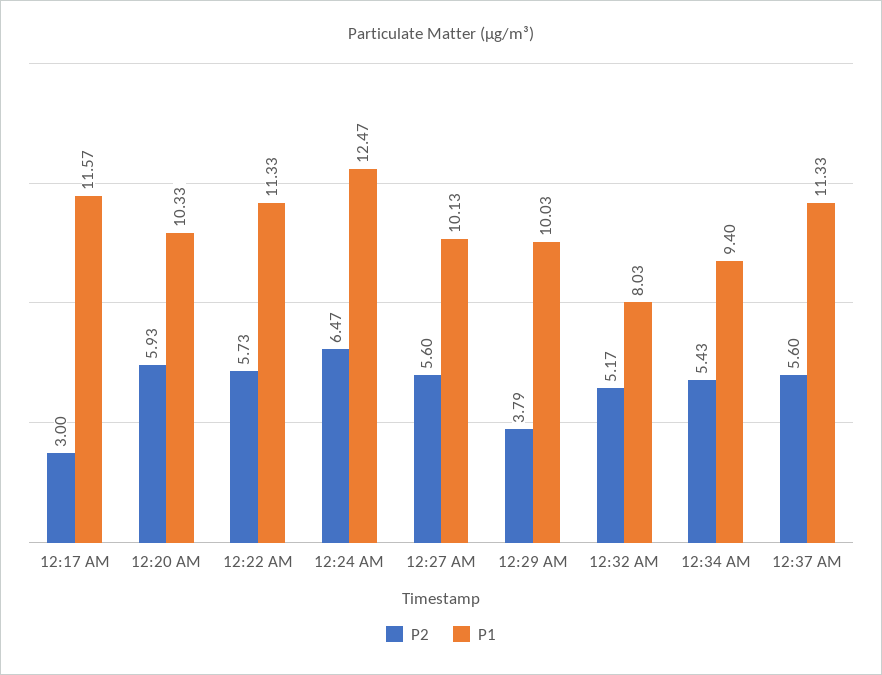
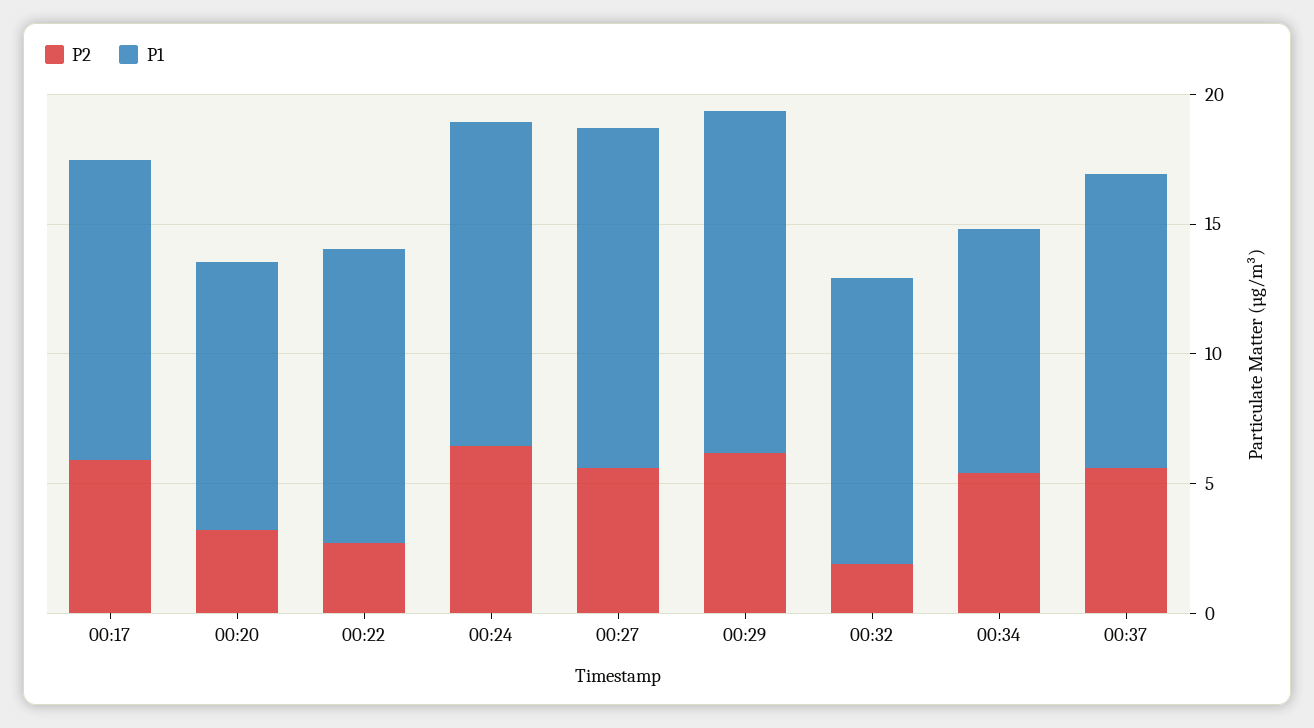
P2, 12:17 AM: 3 -> 6
P2, 12:20 AM: 5.93 -> 3
P2, 12:22 AM: 5.73 -> 3
P1, 12:27 AM: 10.13 -> 13
P2, 12:29 AM: 3.79 -> 6
P1, 12:29 AM: 10.03 -> 13
P2, 12:32 AM: 5.17 -> 2
P1, 12:32 AM: 8.03 -> 11

